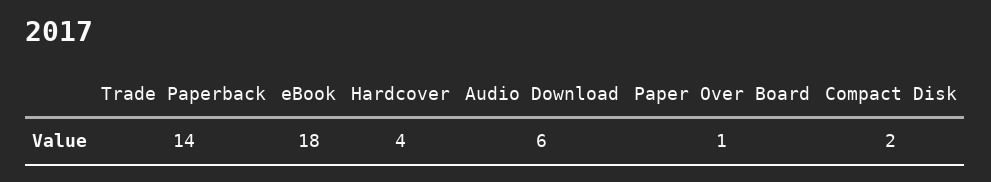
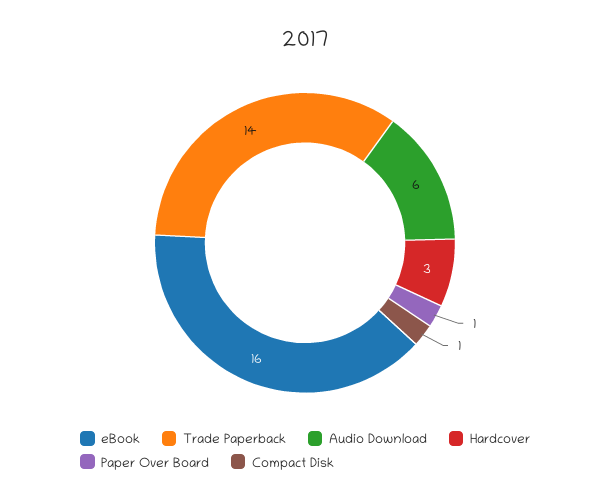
eBook: 18 -> 16
Hardcover: 4 -> 3
Compact Disk: 2 -> 1

